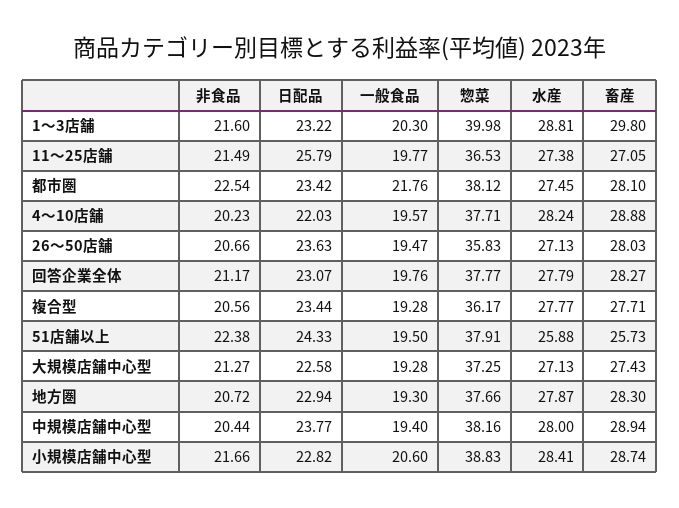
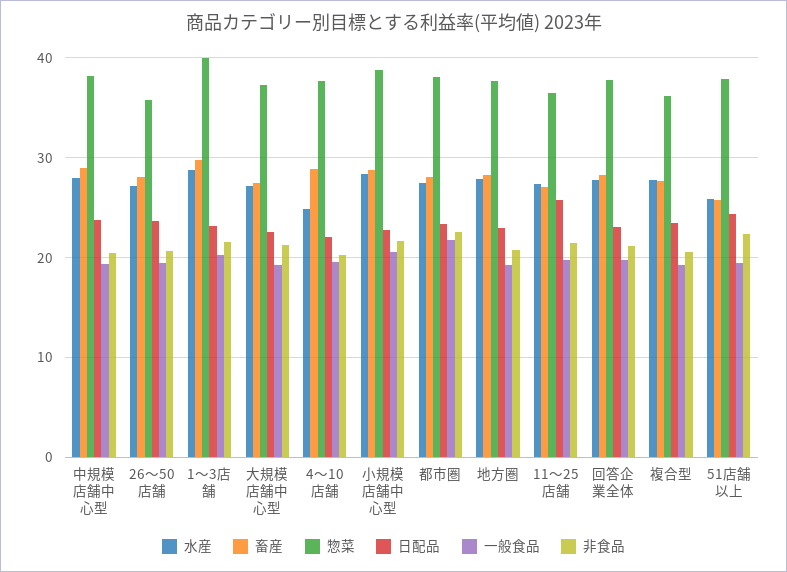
水産, 4〜10店舗: 28.24 -> 25

